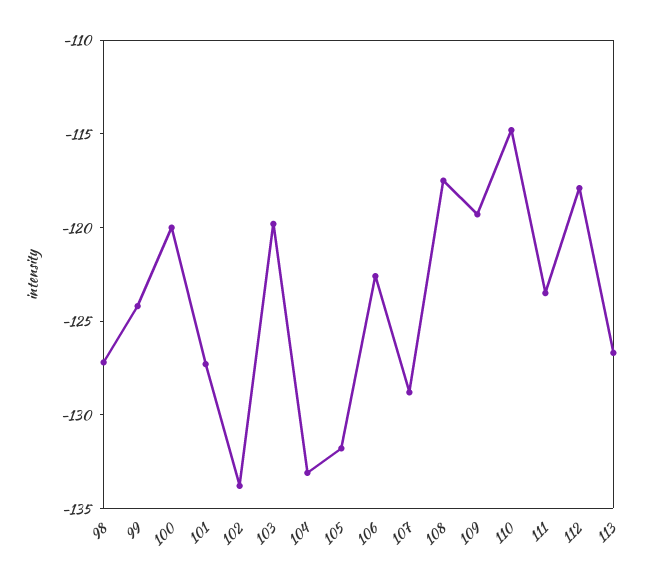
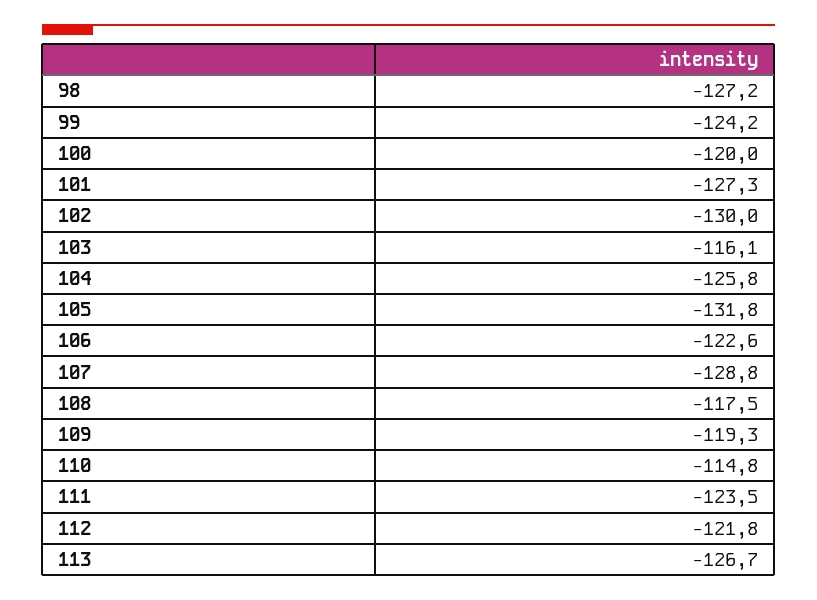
102: -134 -> -130
103: -120 -> -116.1
104: -133 -> -125.8
112: -118 -> -121.8

